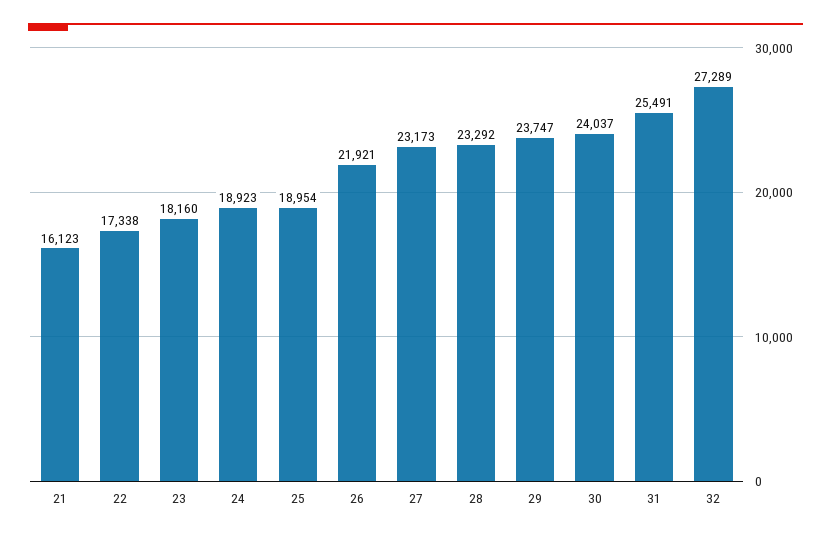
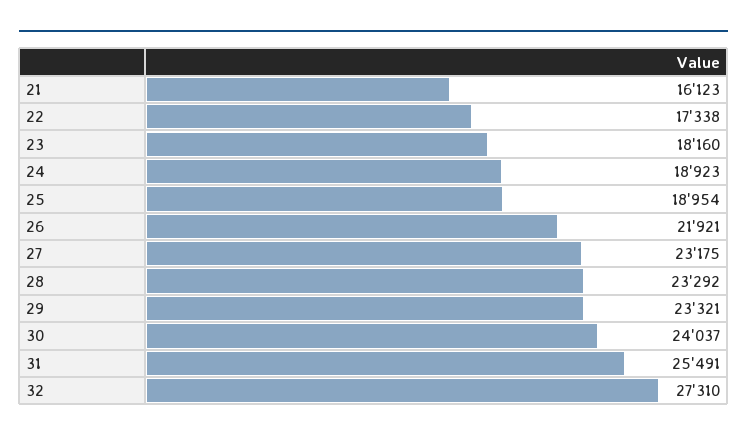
27: 23173 -> 23175
29: 23747 -> 23321
32: 27289 -> 27310

